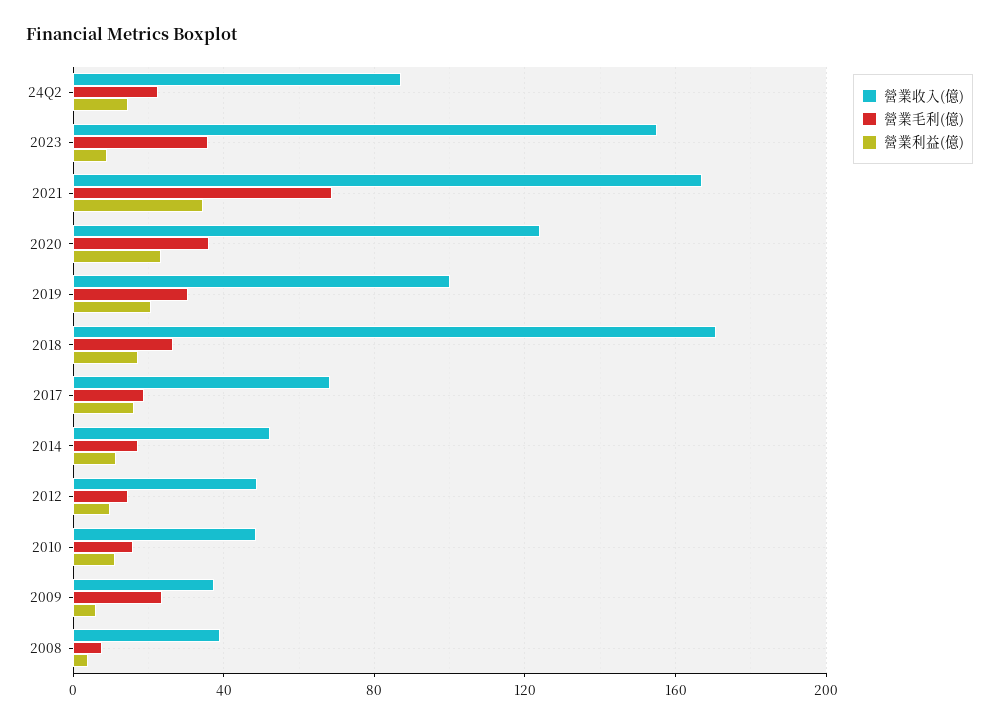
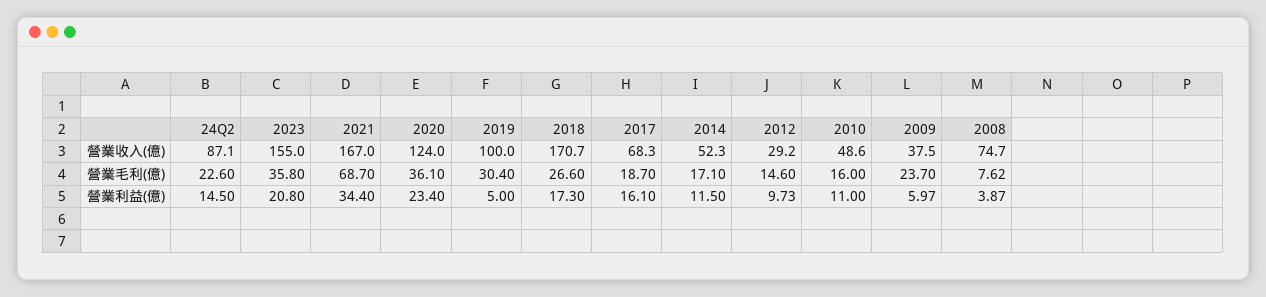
營業利益(億), 2023: 10 -> 20.8
營業利益(億), 2019: 20 -> 5
營業收入(億), 2012: 50 -> 29.2
營業收入(億), 2008: 40 -> 74.7

